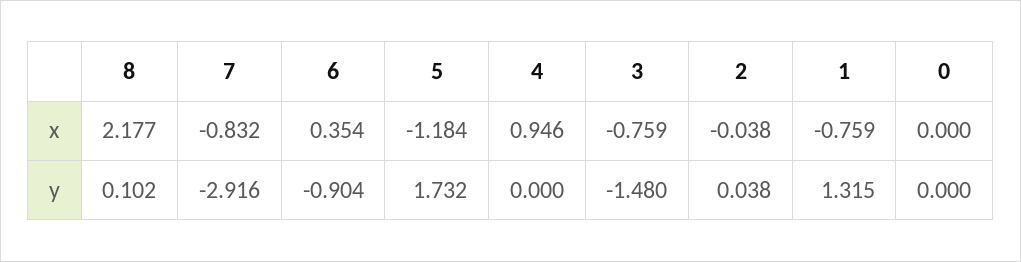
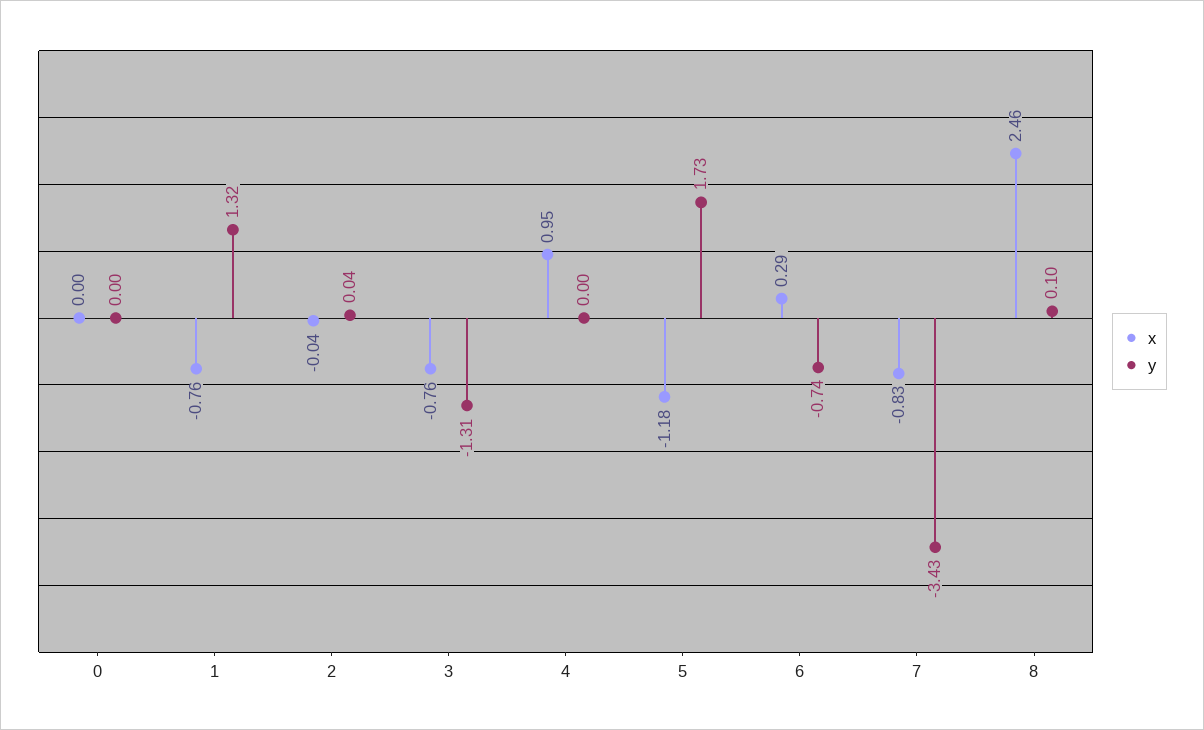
x, 8: 2.177 -> 2.46
x, 6: 0.354 -> 0.29
y, 7: -2.916 -> -3.43
y, 6: -0.904 -> -0.74
y, 3: -1.48 -> -1.31

